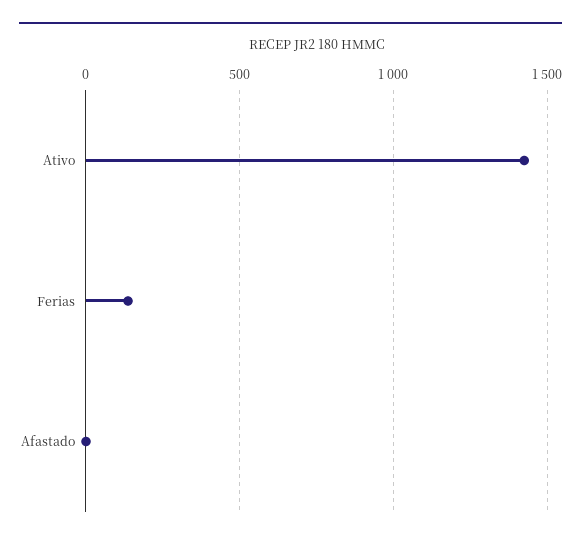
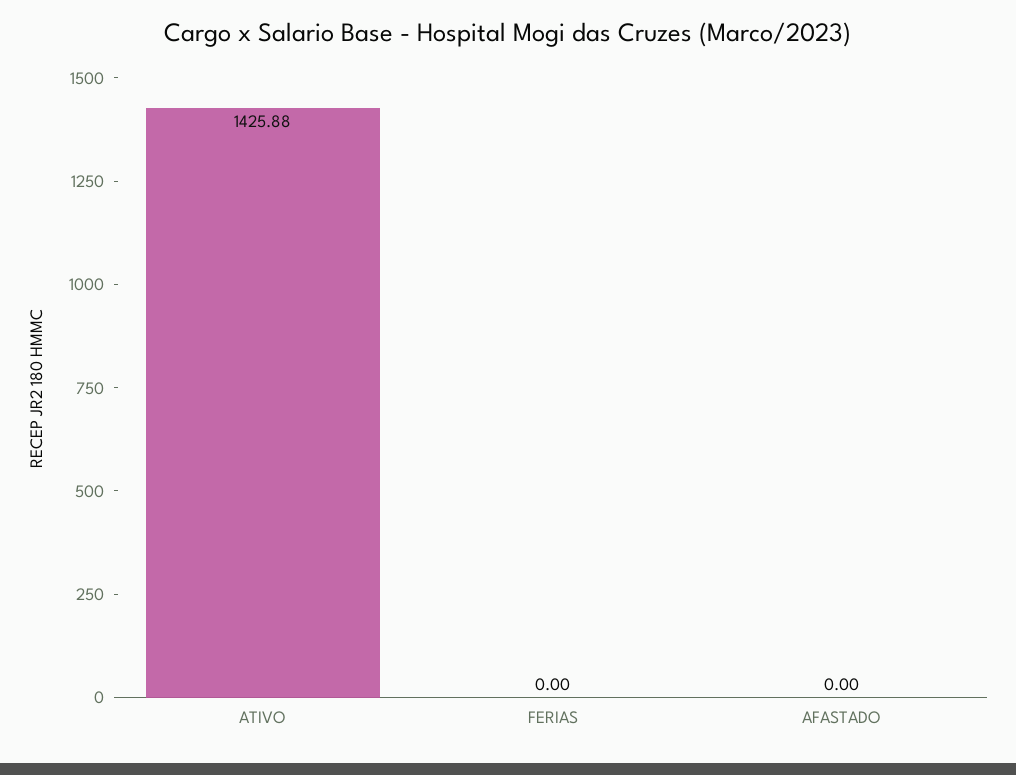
Ferias: 150 -> 0

